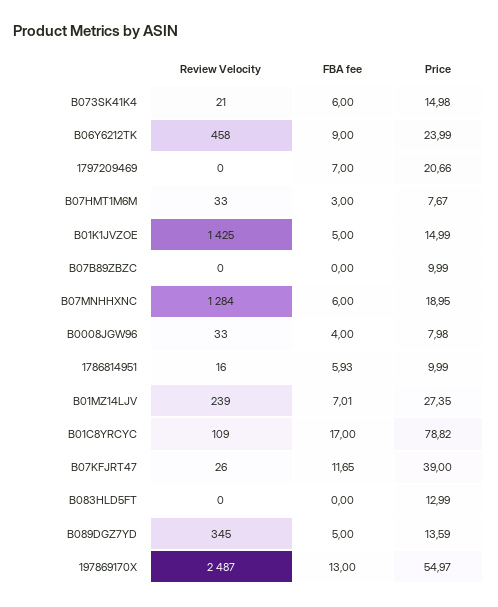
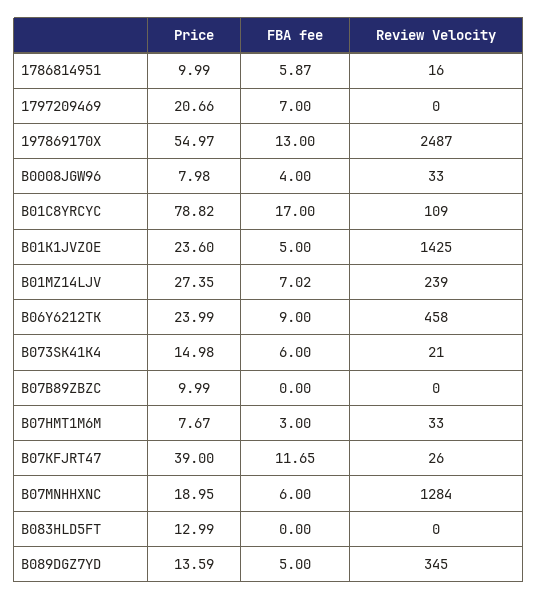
Price, B01K1JVZOE: 14.99 -> 23.6
FBA fee, 1786814951: 5.93 -> 5.87
FBA fee, B01MZ14LJV: 7.01 -> 7.02

